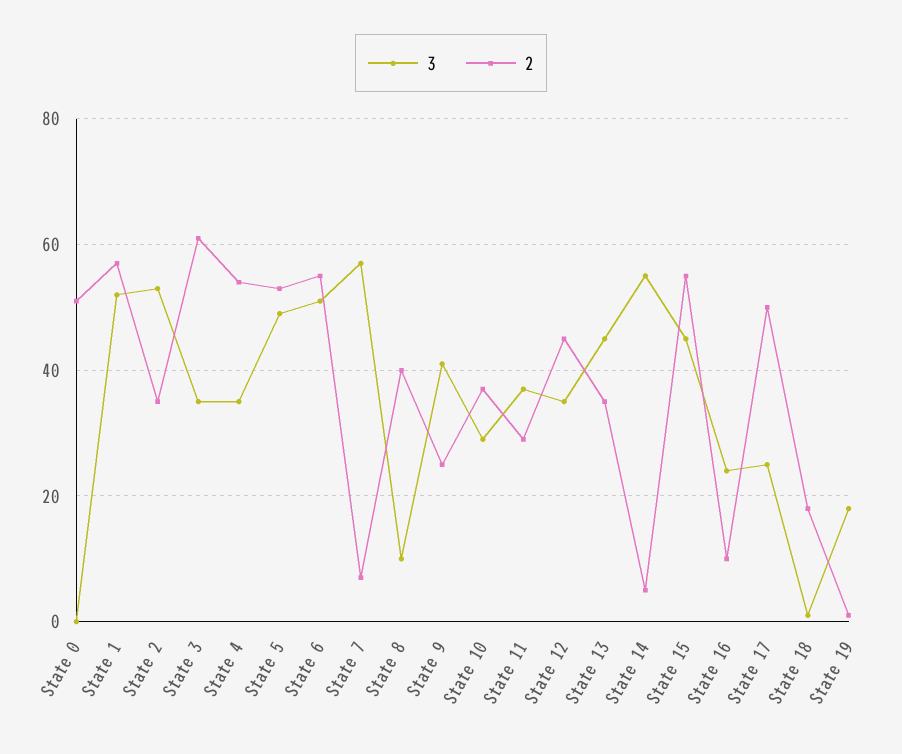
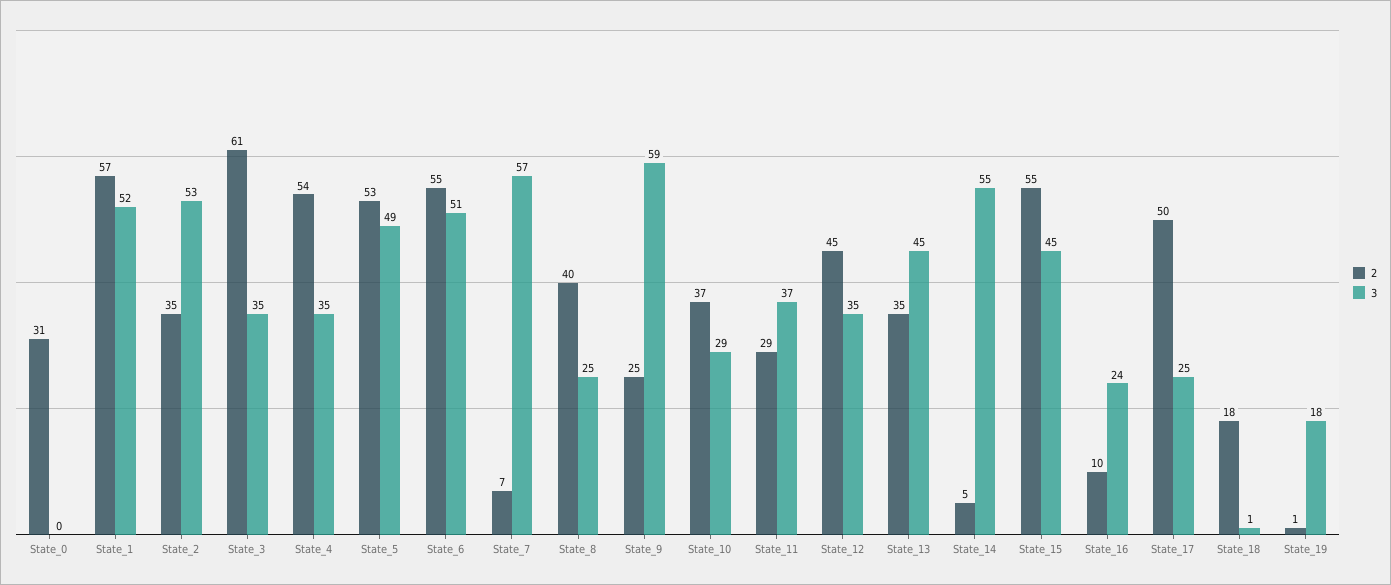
2, State 0: 50 -> 31
3, State 8: 10 -> 25
3, State 9: 40 -> 59

